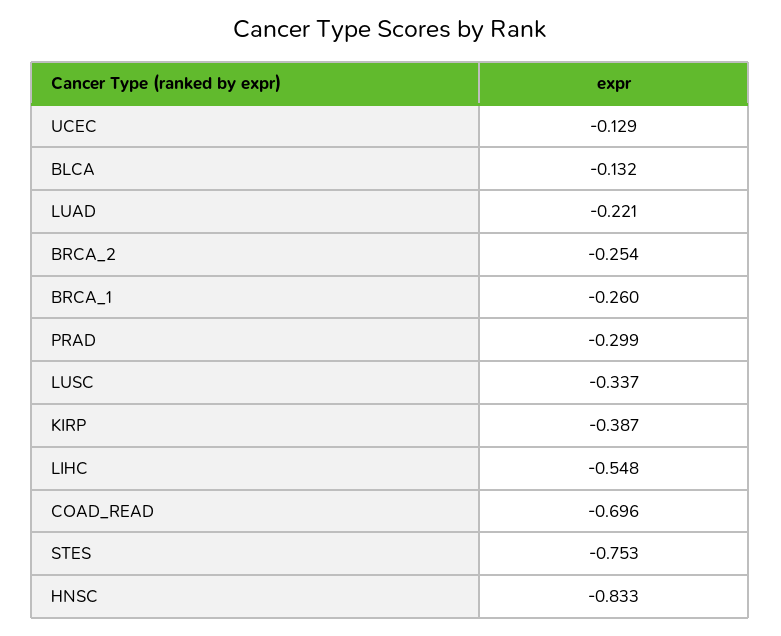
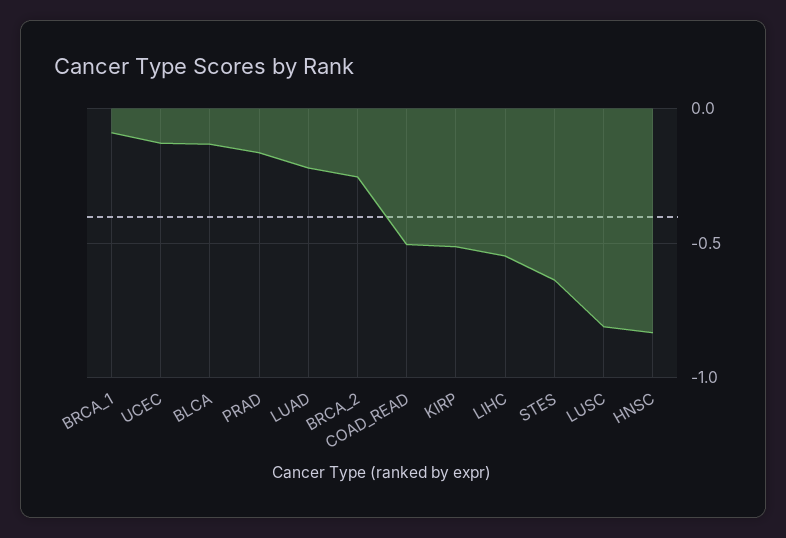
BRCA_1: -0.26 -> -0.1
PRAD: -0.299 -> -0.15
LUSC: -0.337 -> -0.8
KIRP: -0.387 -> -0.5
COAD_READ: -0.696 -> -0.5
STES: -0.753 -> -0.65

